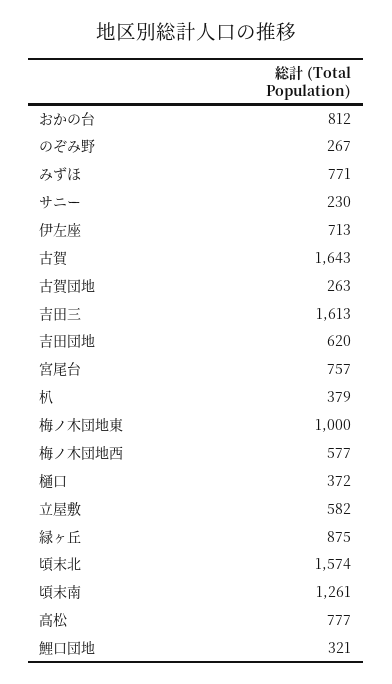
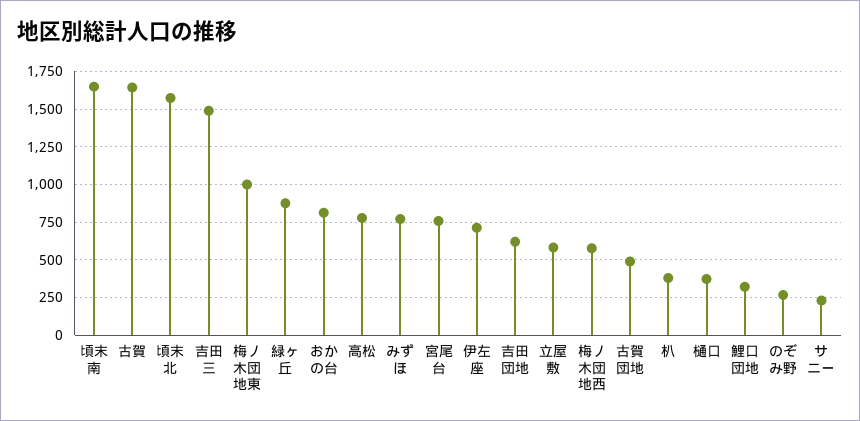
古賀団地: 263 -> 500
吉田三: 1613 -> 1500
頃末南: 1261 -> 1650

